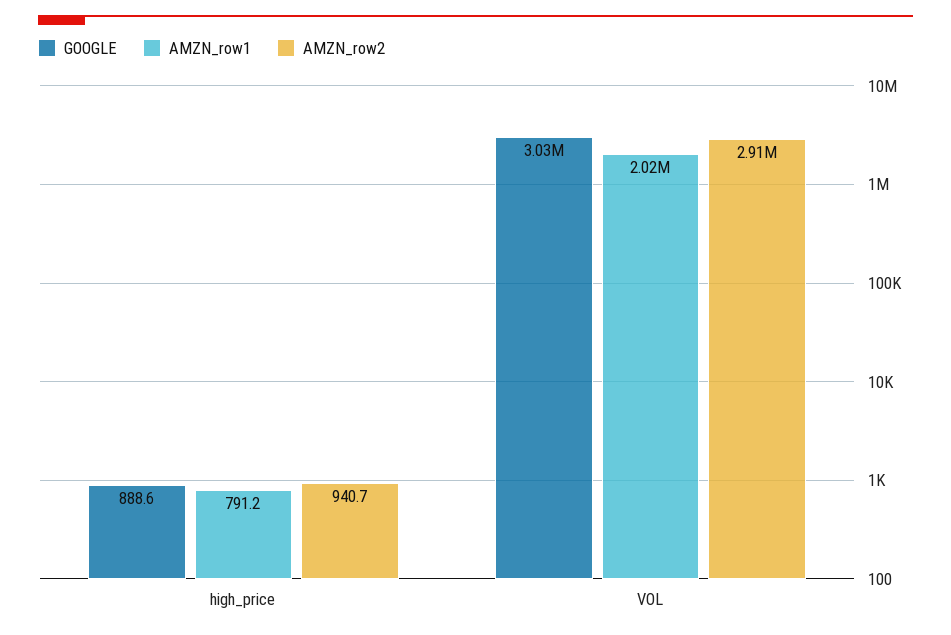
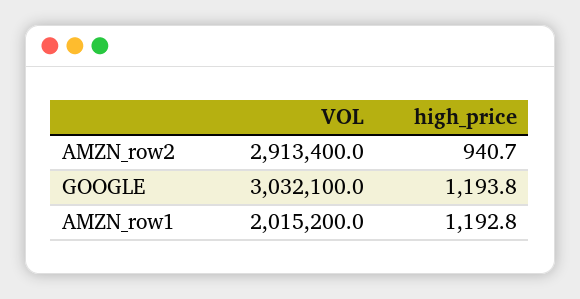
GOOGLE, high_price: 888.6 -> 1193.8
AMZN_row1, high_price: 791.2 -> 1192.8

